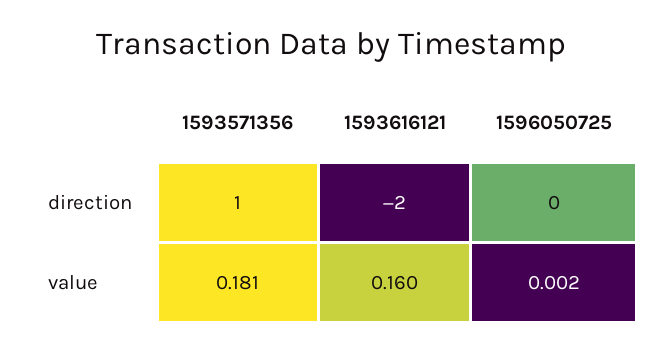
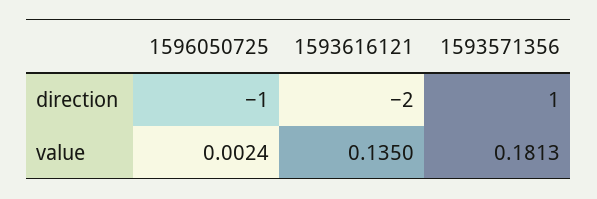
1596050725, direction: 0 -> -1
1593616121, value: 0.16 -> 0.135

